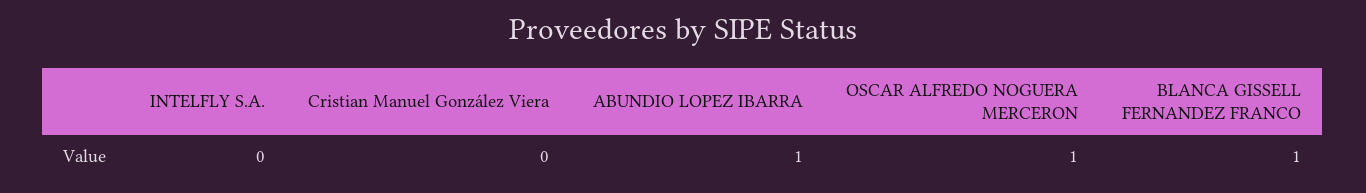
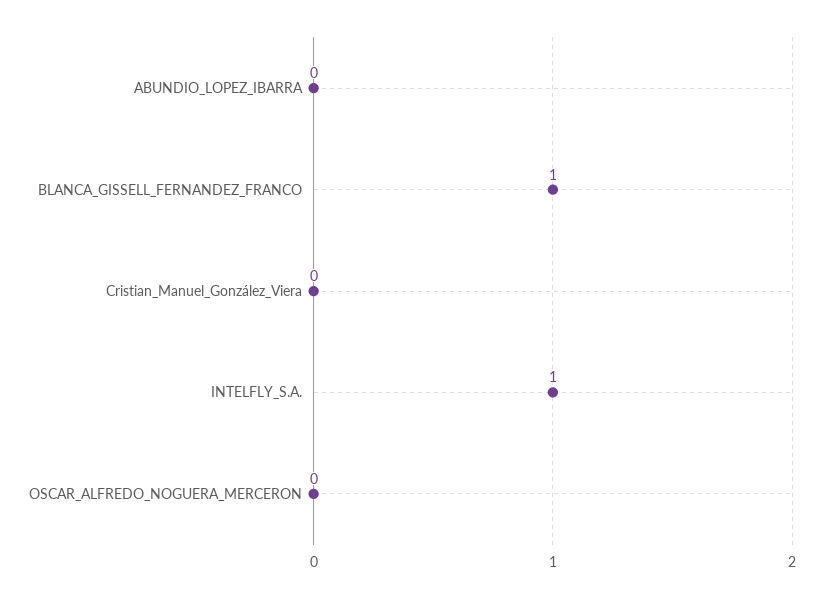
INTELFLY S.A.: 0 -> 1
ABUNDIO LOPEZ IBARRA: 1 -> 0
OSCAR ALFREDO NOGUERA MERCERON: 1 -> 0

